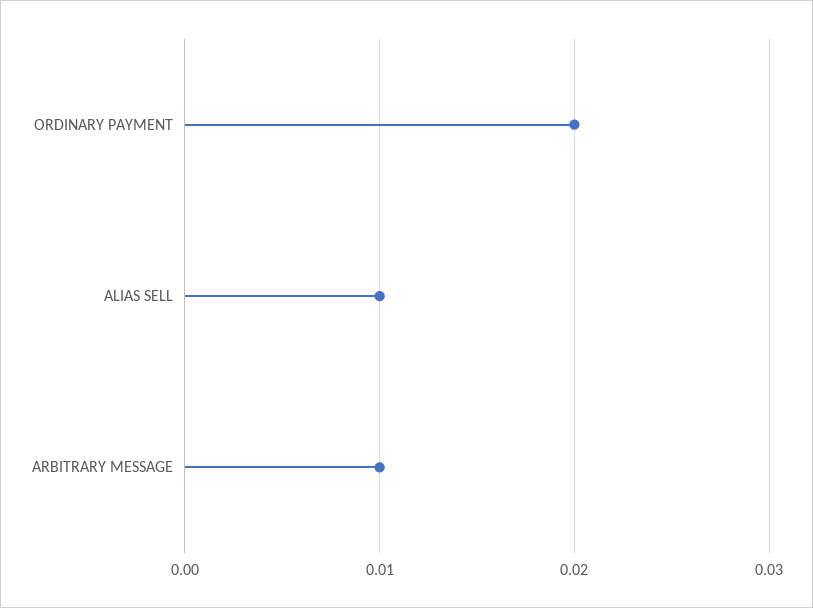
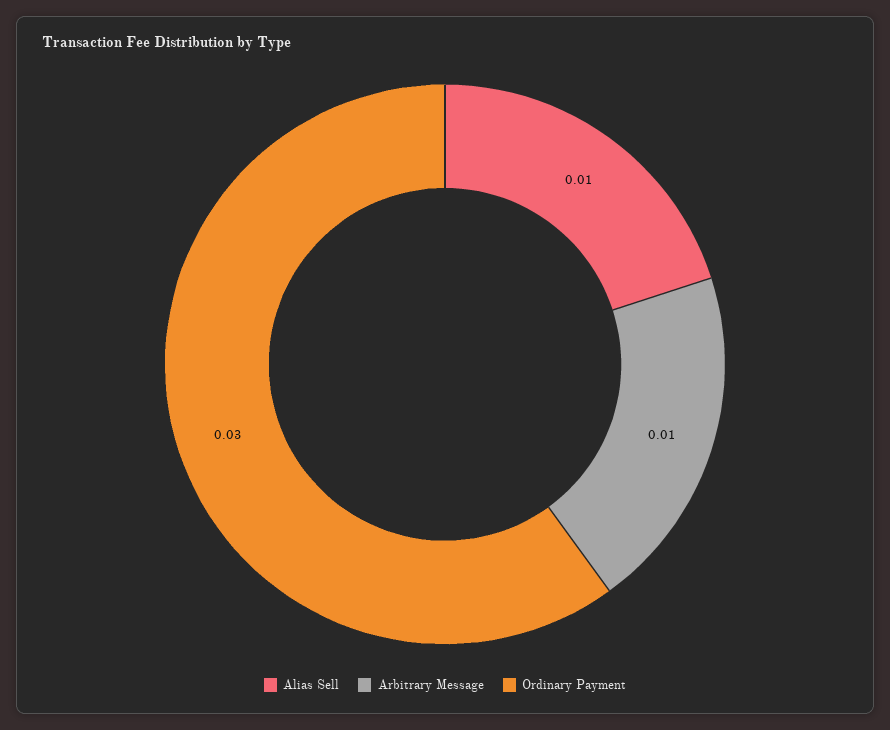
ORDINARY PAYMENT: 0.02 -> 0.03

